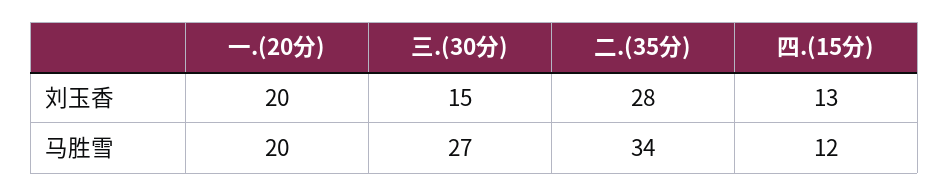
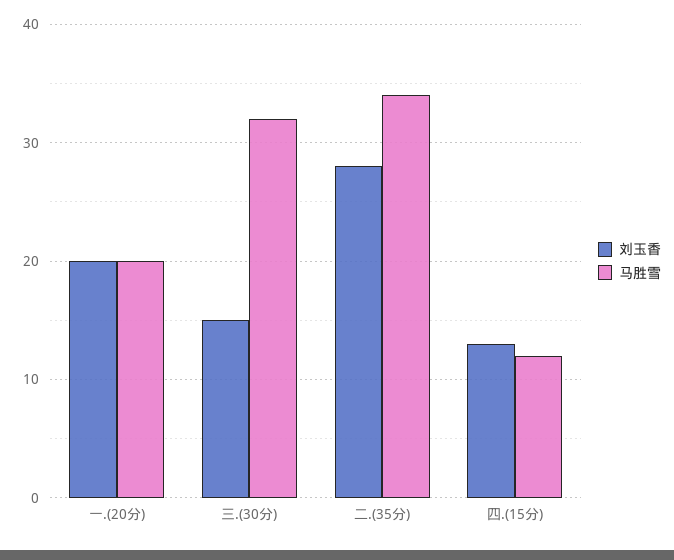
马胜雪, 三.(30分): 27 -> 32

